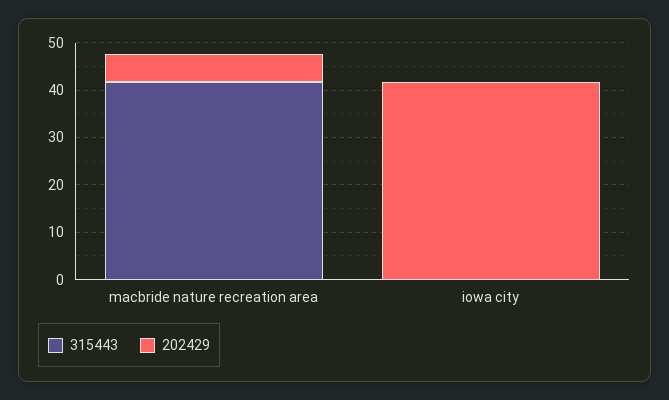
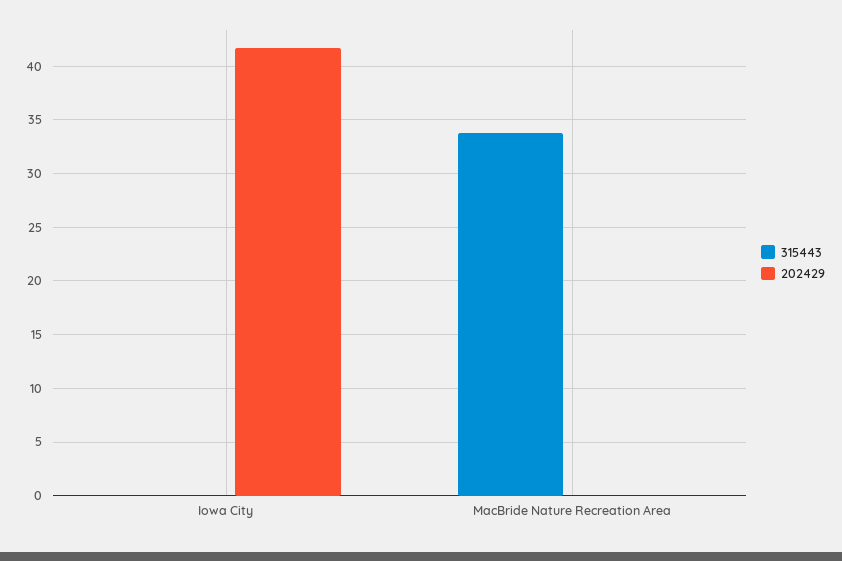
315443, macbride nature recreation area: 42 -> 34
202429, macbride nature recreation area: 6 -> 0

